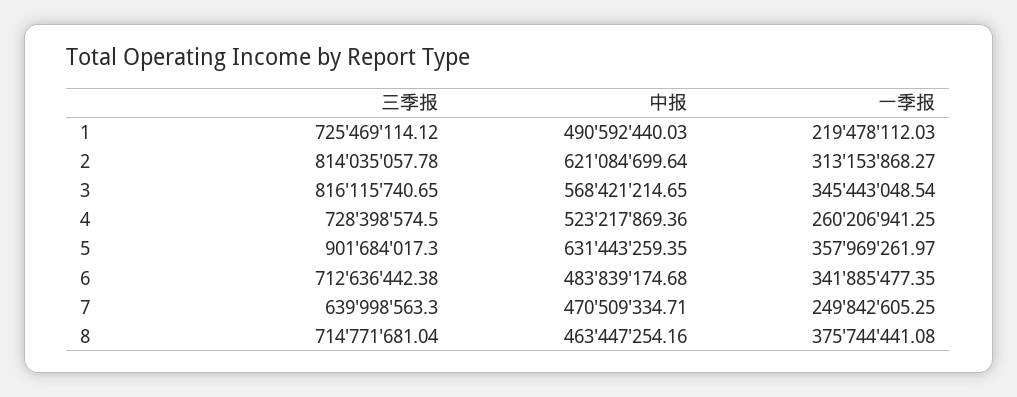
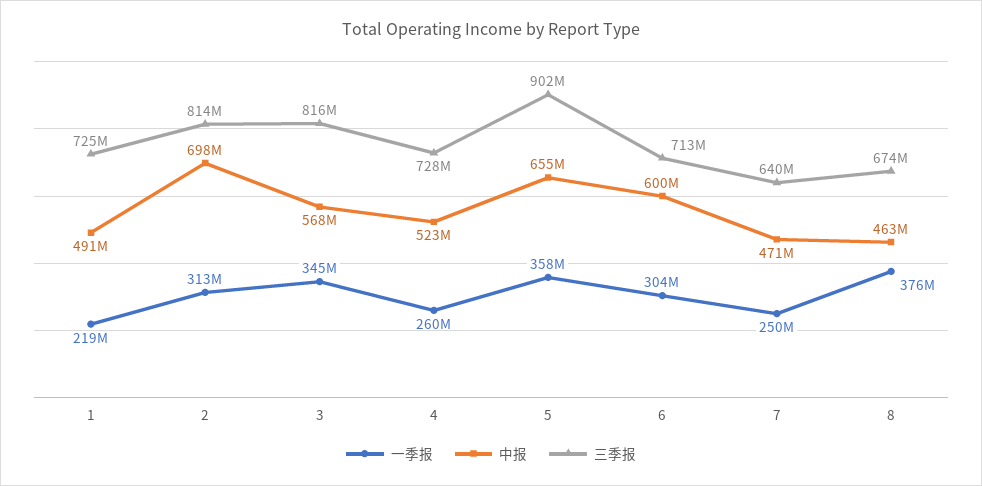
中报, 2: 621084699.64 -> 698000000
中报, 5: 631443259.35 -> 655000000
中报, 6: 483839174.68 -> 600000000
一季报, 6: 341885477.35 -> 304000000
三季报, 8: 714771681.04 -> 674000000

